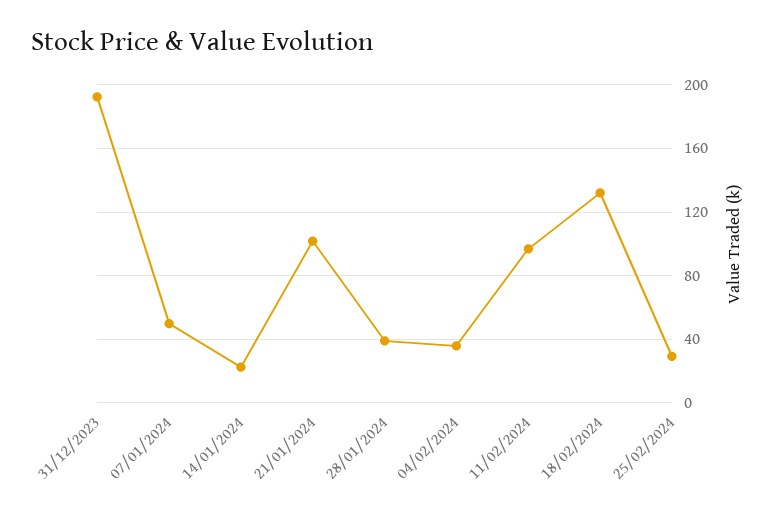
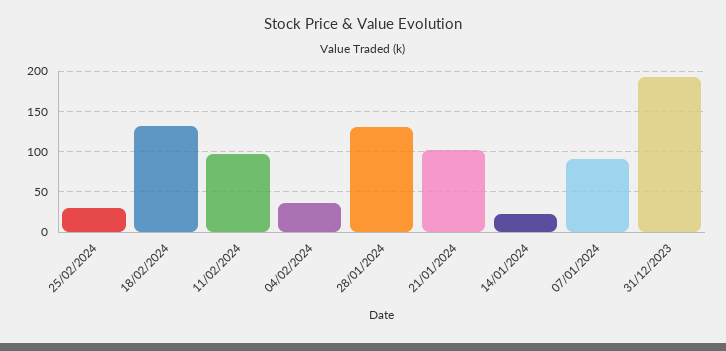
07/01/2024: 50 -> 90
28/01/2024: 40 -> 130

